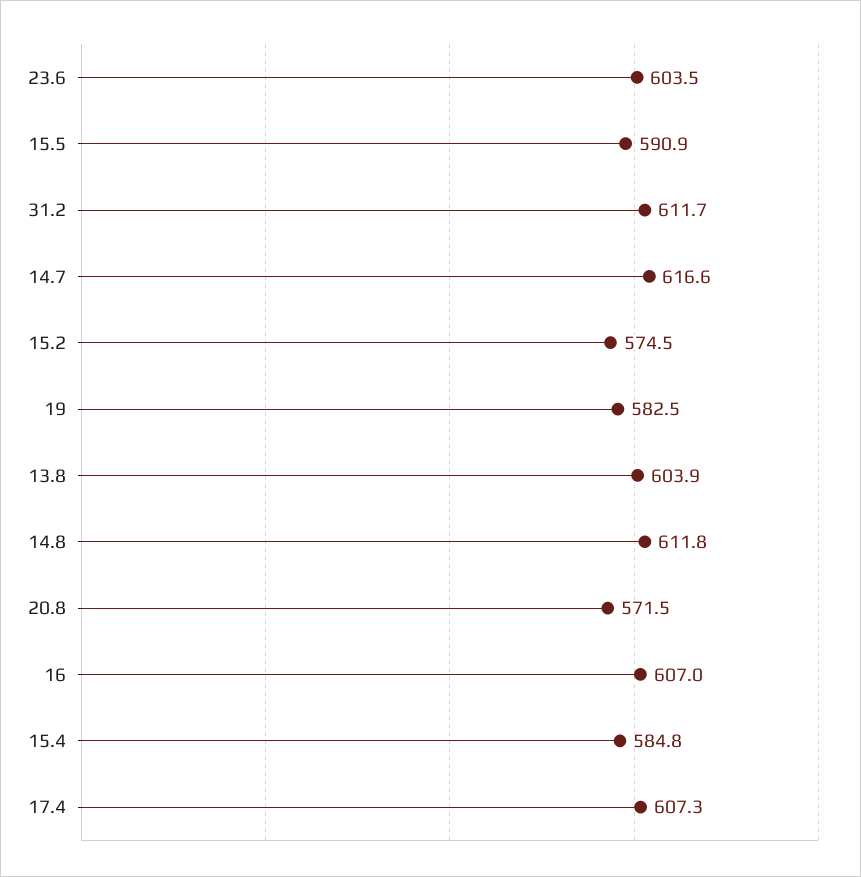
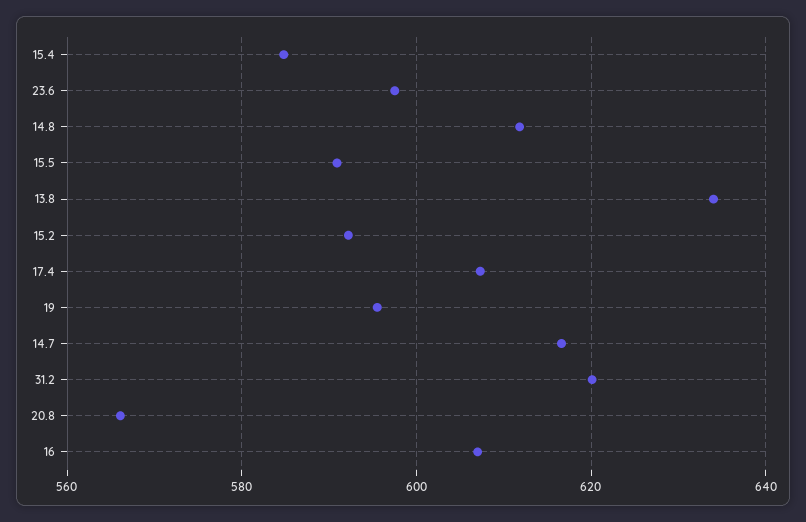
23.6: 603.5 -> 598
31.2: 611.7 -> 620
15.2: 574.5 -> 592
19: 582.5 -> 596
13.8: 603.9 -> 634
20.8: 571.5 -> 566

